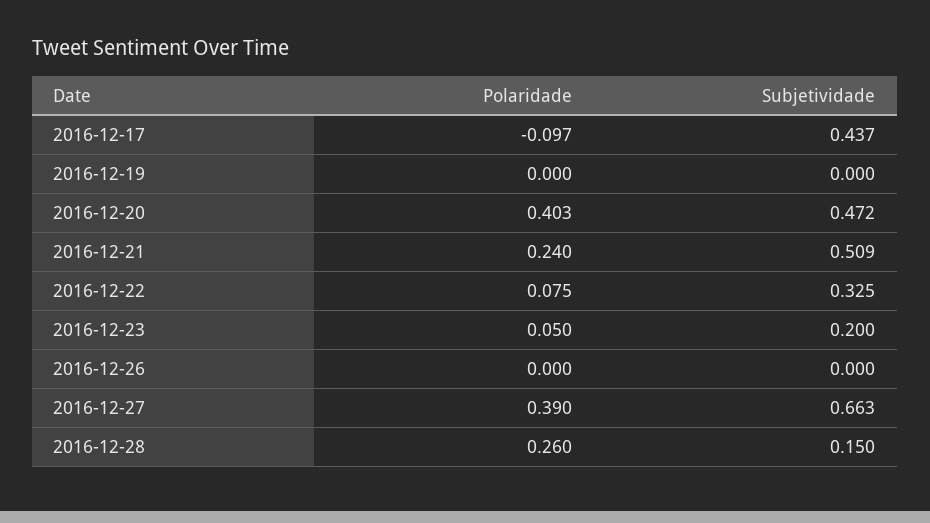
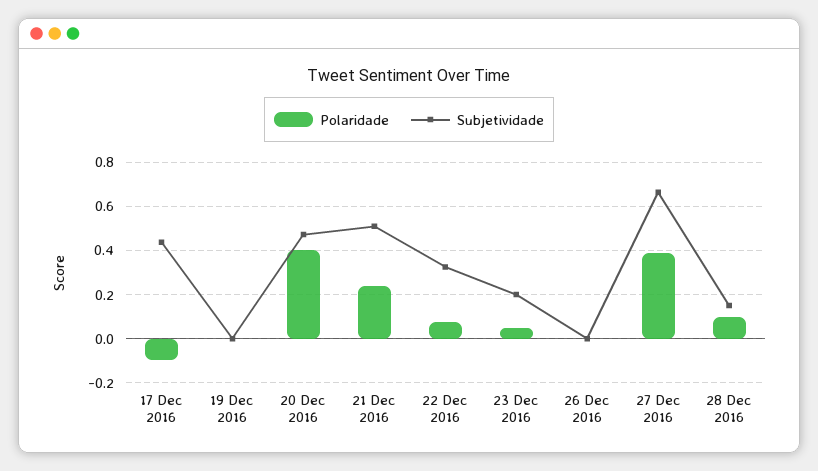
Polaridade, 2016-12-28: 0.26 -> 0.1

